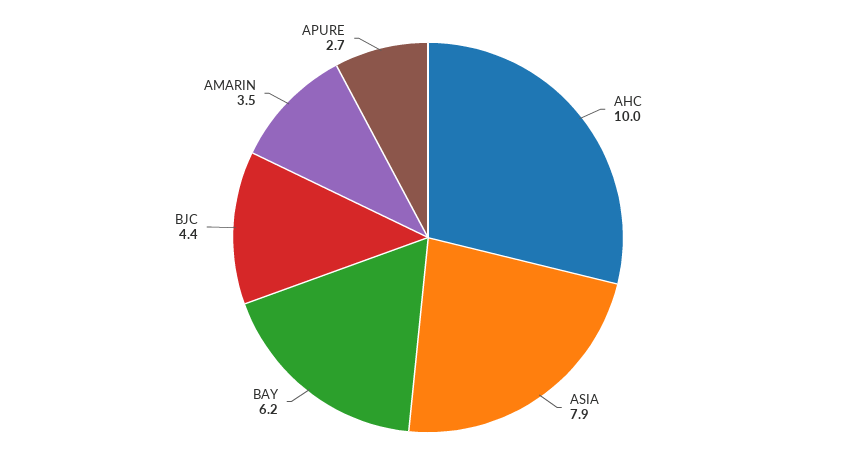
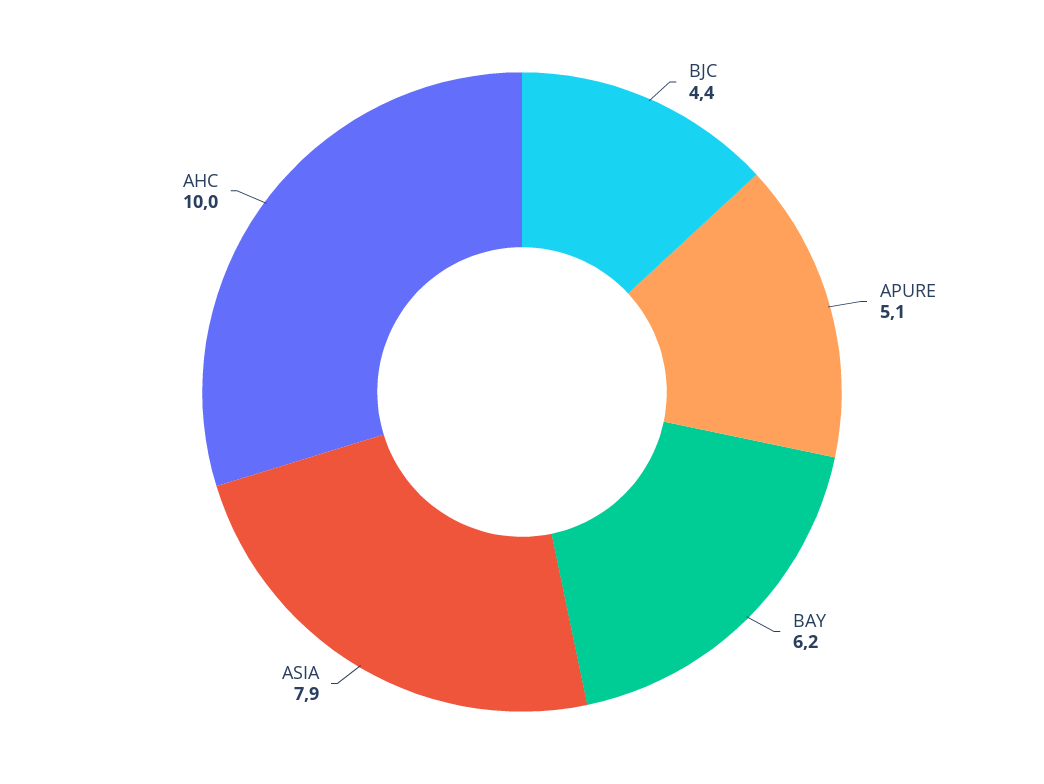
AMARIN: 3.5 -> none
APURE: 2.7 -> 5.1

